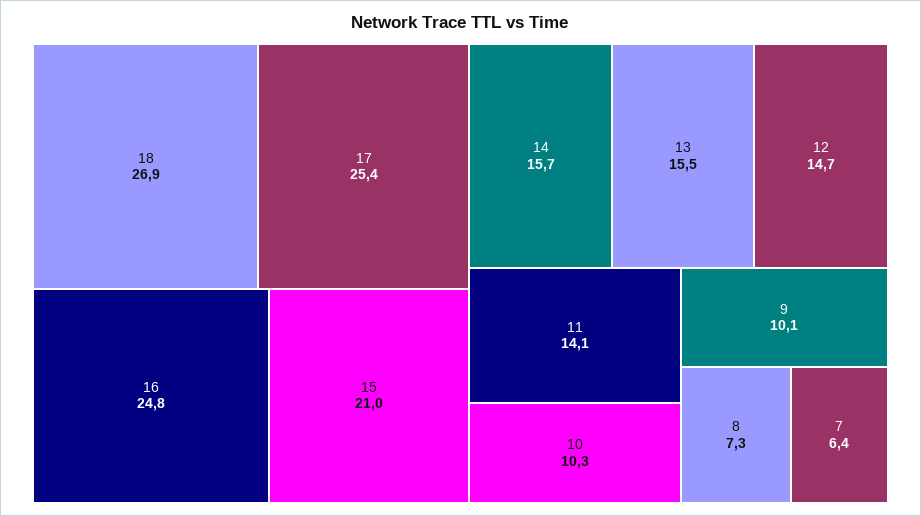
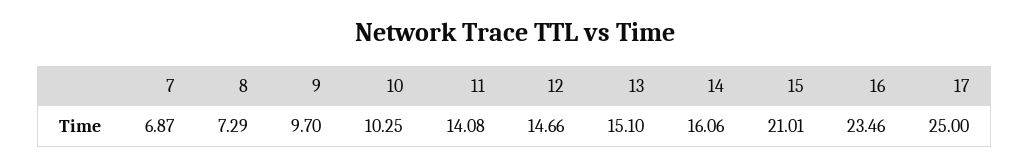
18: 26.9 -> none
17: 25.4 -> 25
16: 24.8 -> 23.46
14: 15.7 -> 16.06
13: 15.5 -> 15.1
9: 10.1 -> 9.7
7: 6.4 -> 6.87

